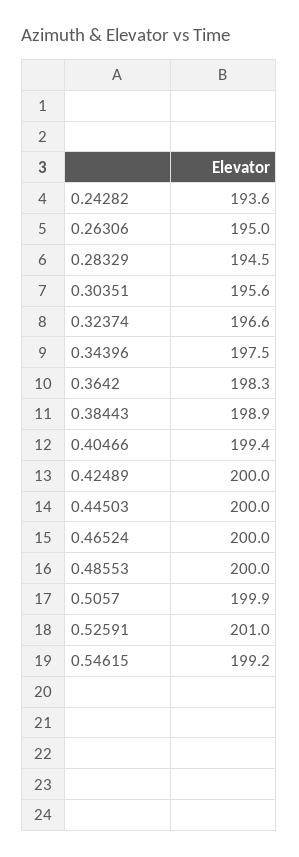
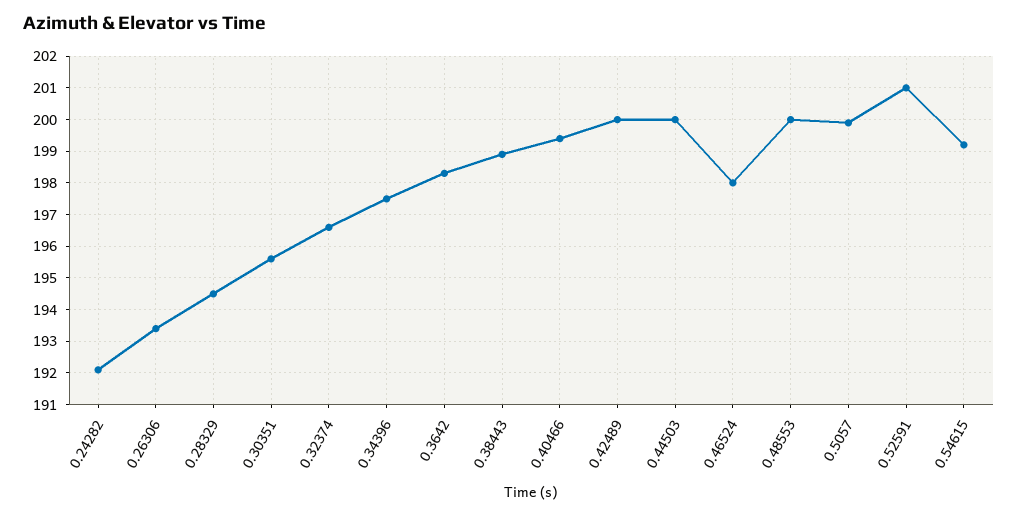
0.24282: 193.6 -> 192
0.26306: 195 -> 193.5
0.46524: 200 -> 198

